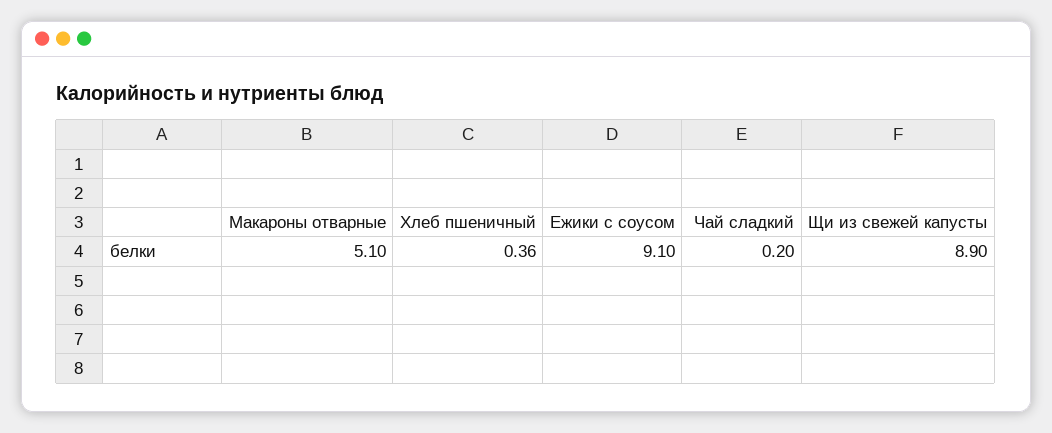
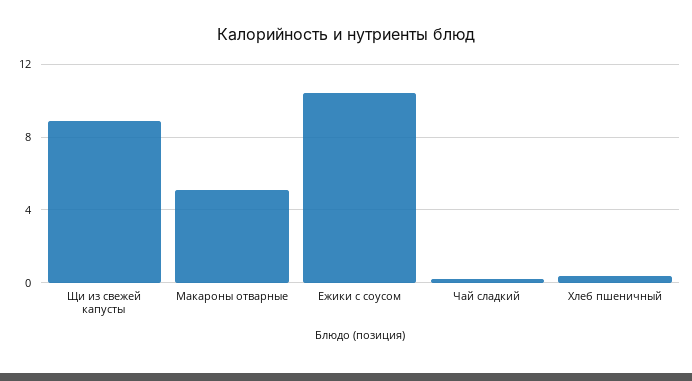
Ежики с соусом: 9.1 -> 10.5

